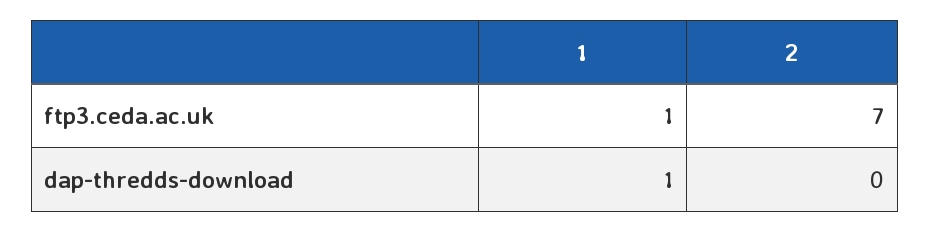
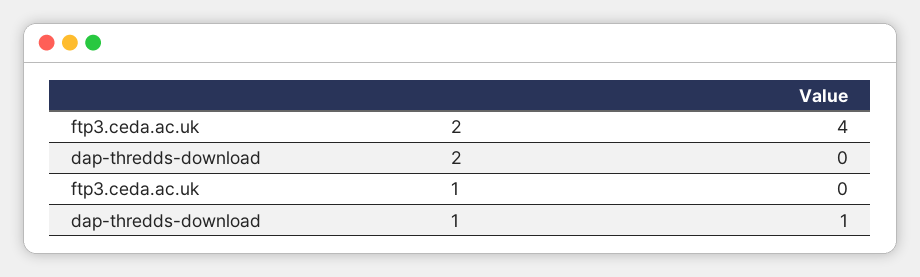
1, ftp3.ceda.ac.uk: 1 -> 0
2, ftp3.ceda.ac.uk: 7 -> 4

